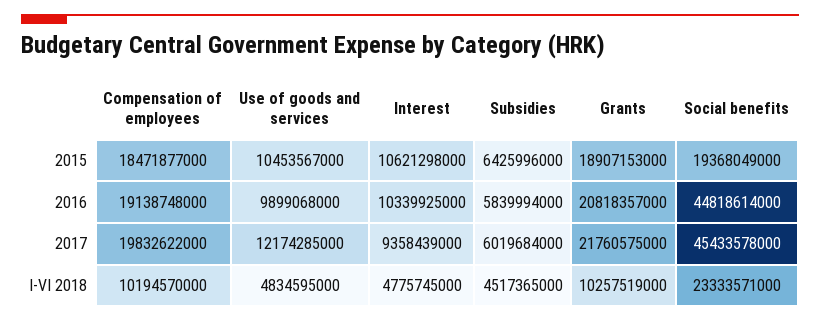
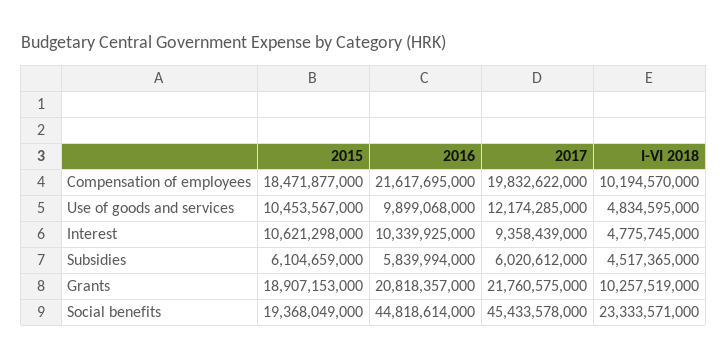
Subsidies, 2015: 6425996000 -> 6104659000
Compensation of employees, 2016: 19138748000 -> 21617695000
Subsidies, 2017: 6019684000 -> 6020612000

